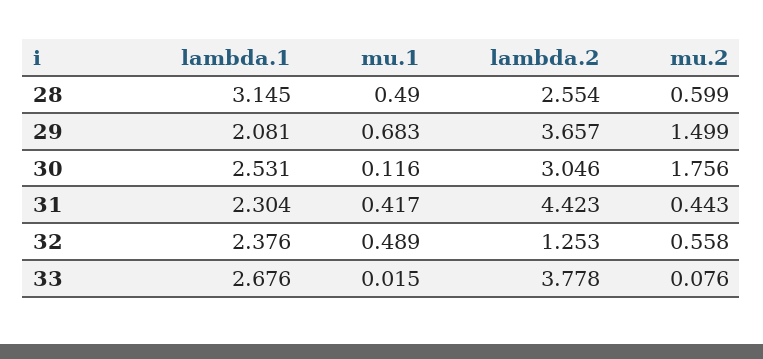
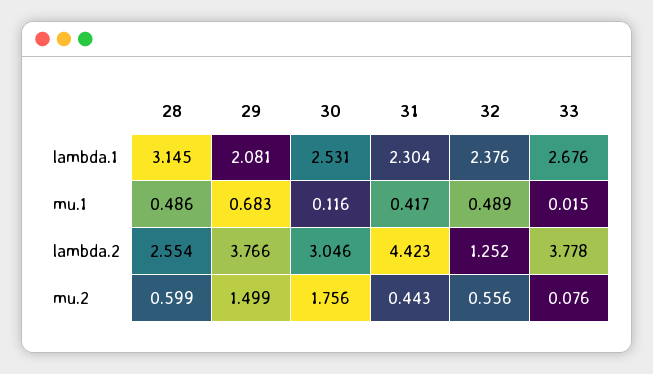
mu.1, 28: 0.49 -> 0.486
lambda.2, 29: 3.657 -> 3.766
lambda.2, 32: 1.253 -> 1.252
mu.2, 32: 0.558 -> 0.556

